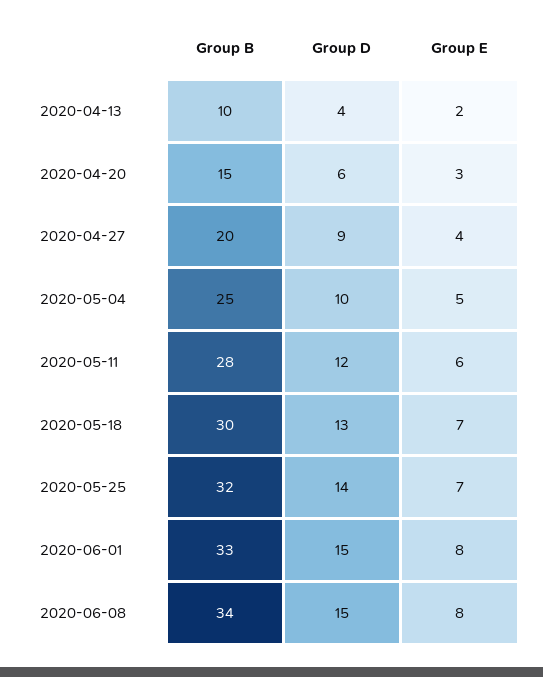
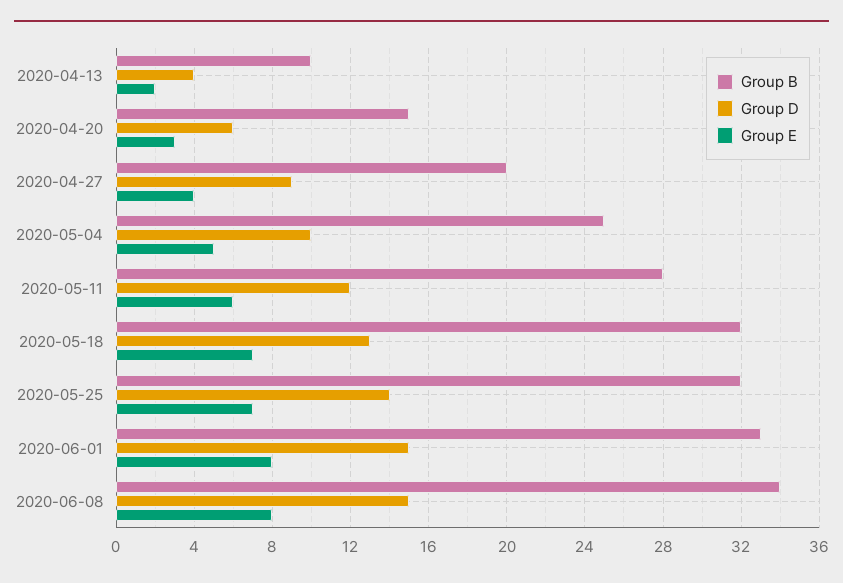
Group B, 2020-05-18: 30 -> 32

